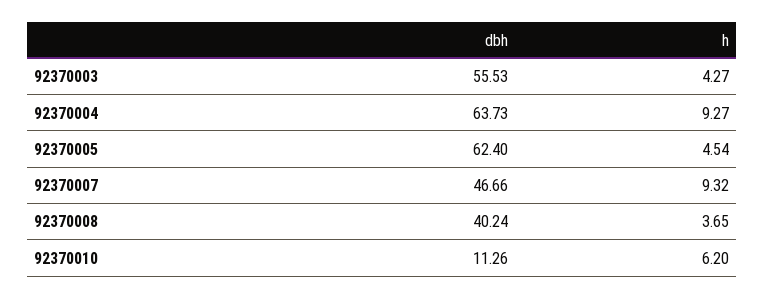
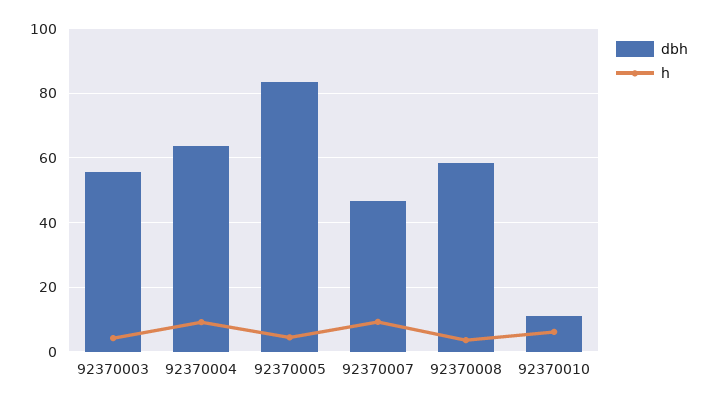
dbh, 92370005: 62.4 -> 84
dbh, 92370008: 40.24 -> 58

